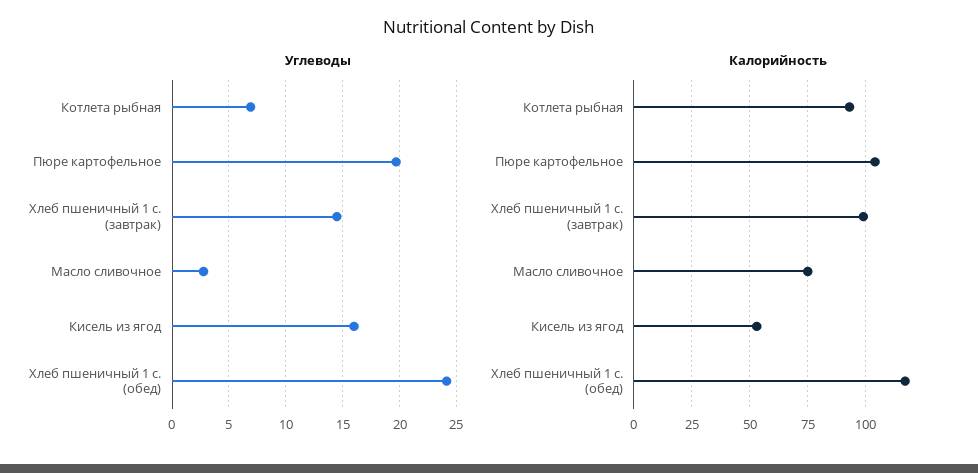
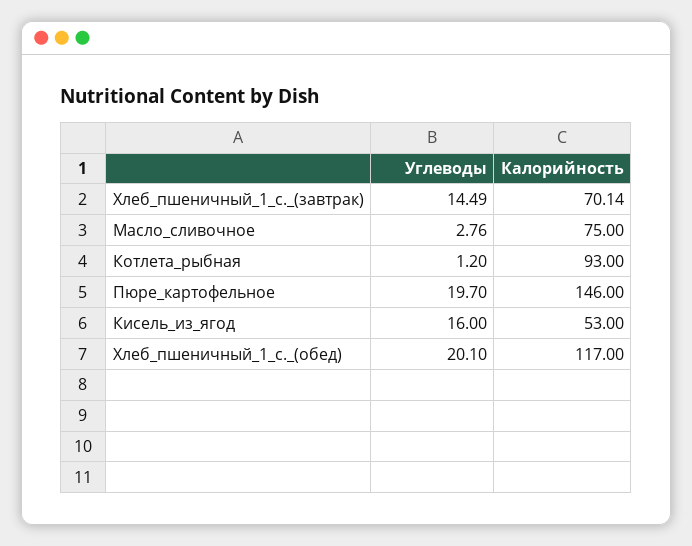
Углеводы, Котлета рыбная: 7 -> 1.2
Углеводы, Хлеб пшеничный 1 с. (обед): 24 -> 20.1
Калорийность, Пюре картофельное: 105 -> 146
Калорийность, Хлеб пшеничный 1 с. (завтрак): 100 -> 70.14

